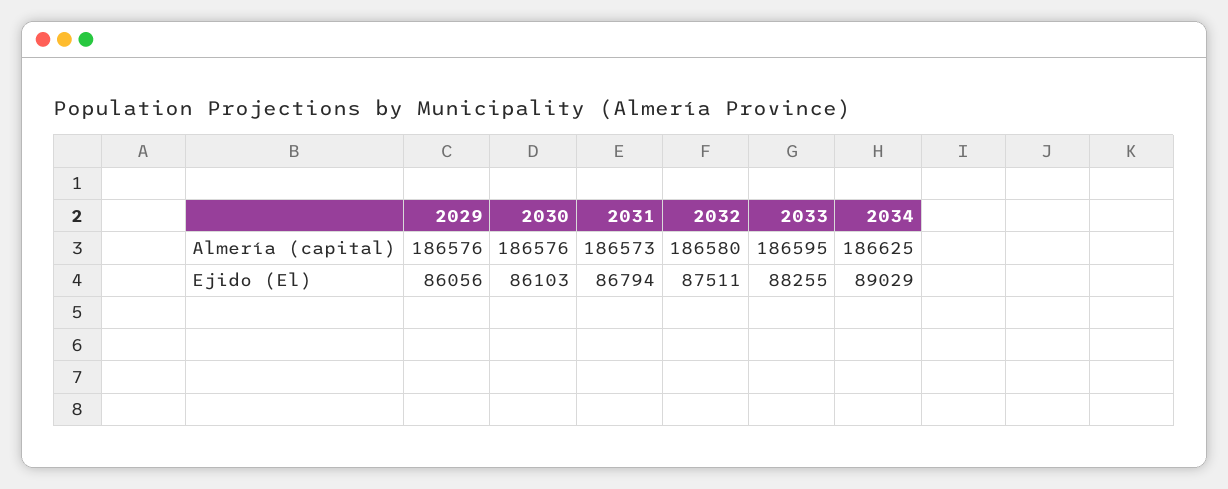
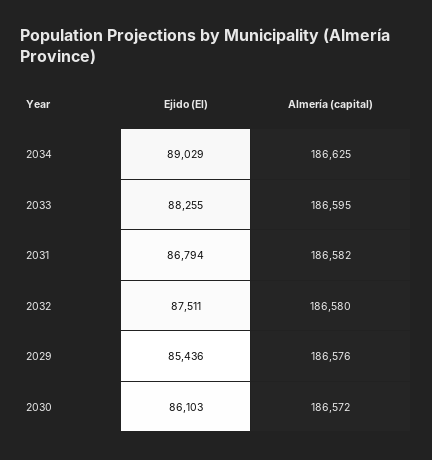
2030, Almería (capital): 186576 -> 186572
2031, Almería (capital): 186573 -> 186582
2029, Ejido (El): 86056 -> 85436

